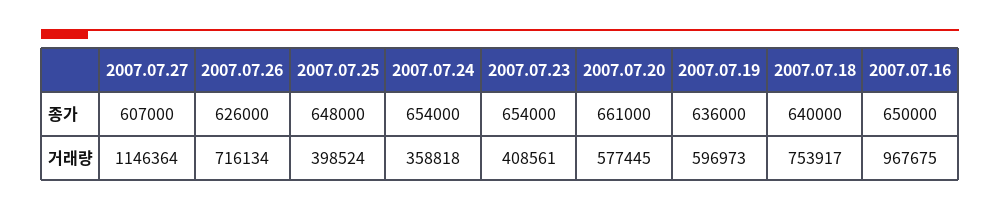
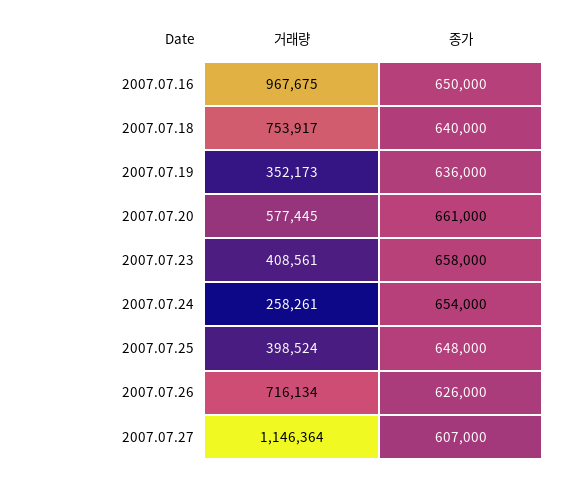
2007.07.23, 종가: 654000 -> 658000
2007.07.24, 거래량: 358818 -> 258261
2007.07.19, 거래량: 596973 -> 352173

